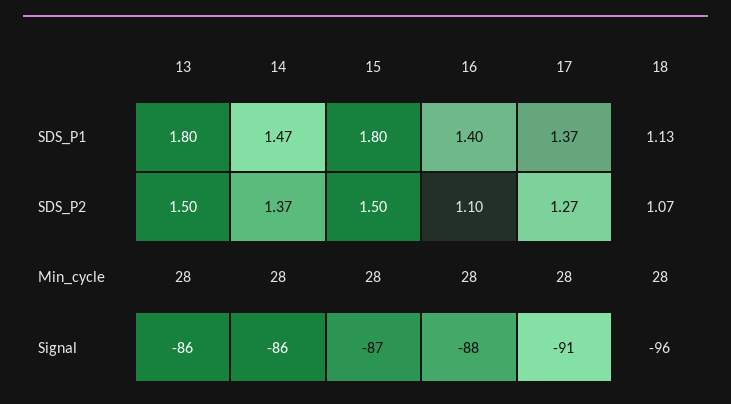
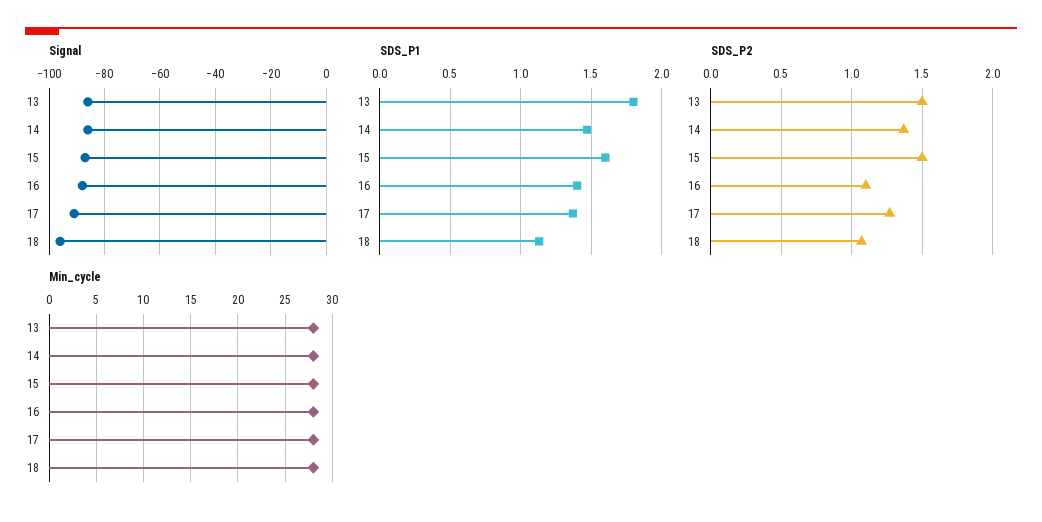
SDS_P1, 15: 1.8 -> 1.6

